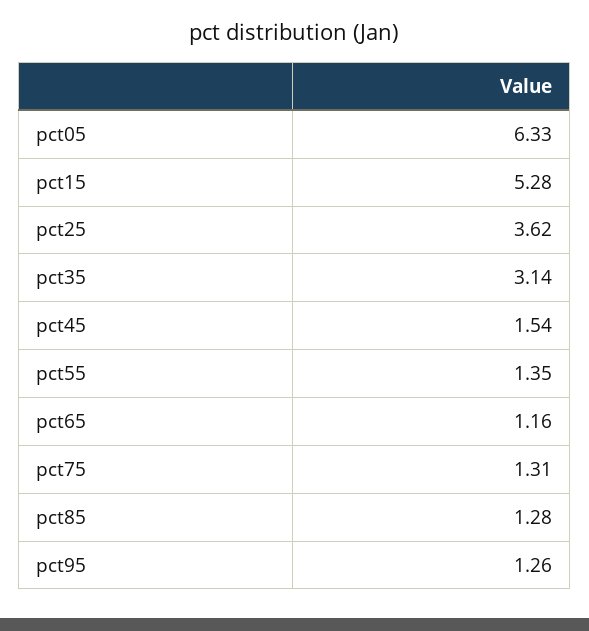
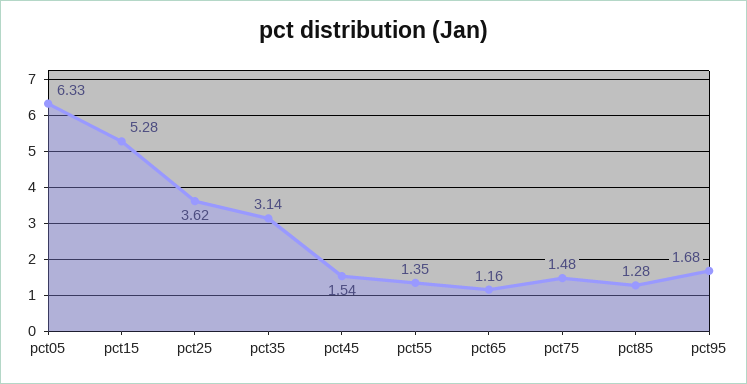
pct75: 1.31 -> 1.48
pct95: 1.26 -> 1.68

